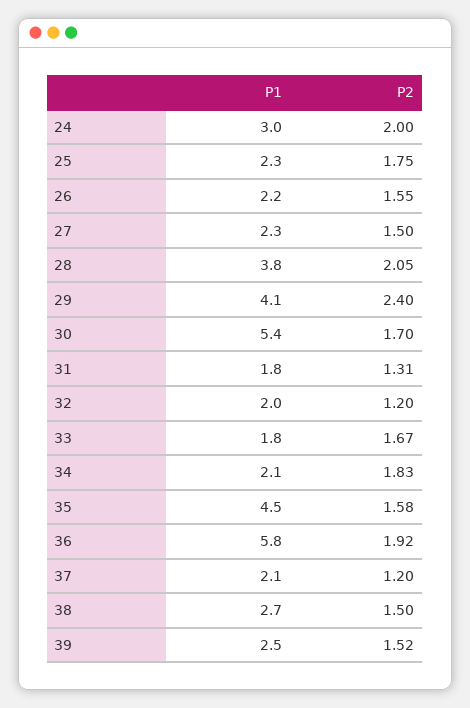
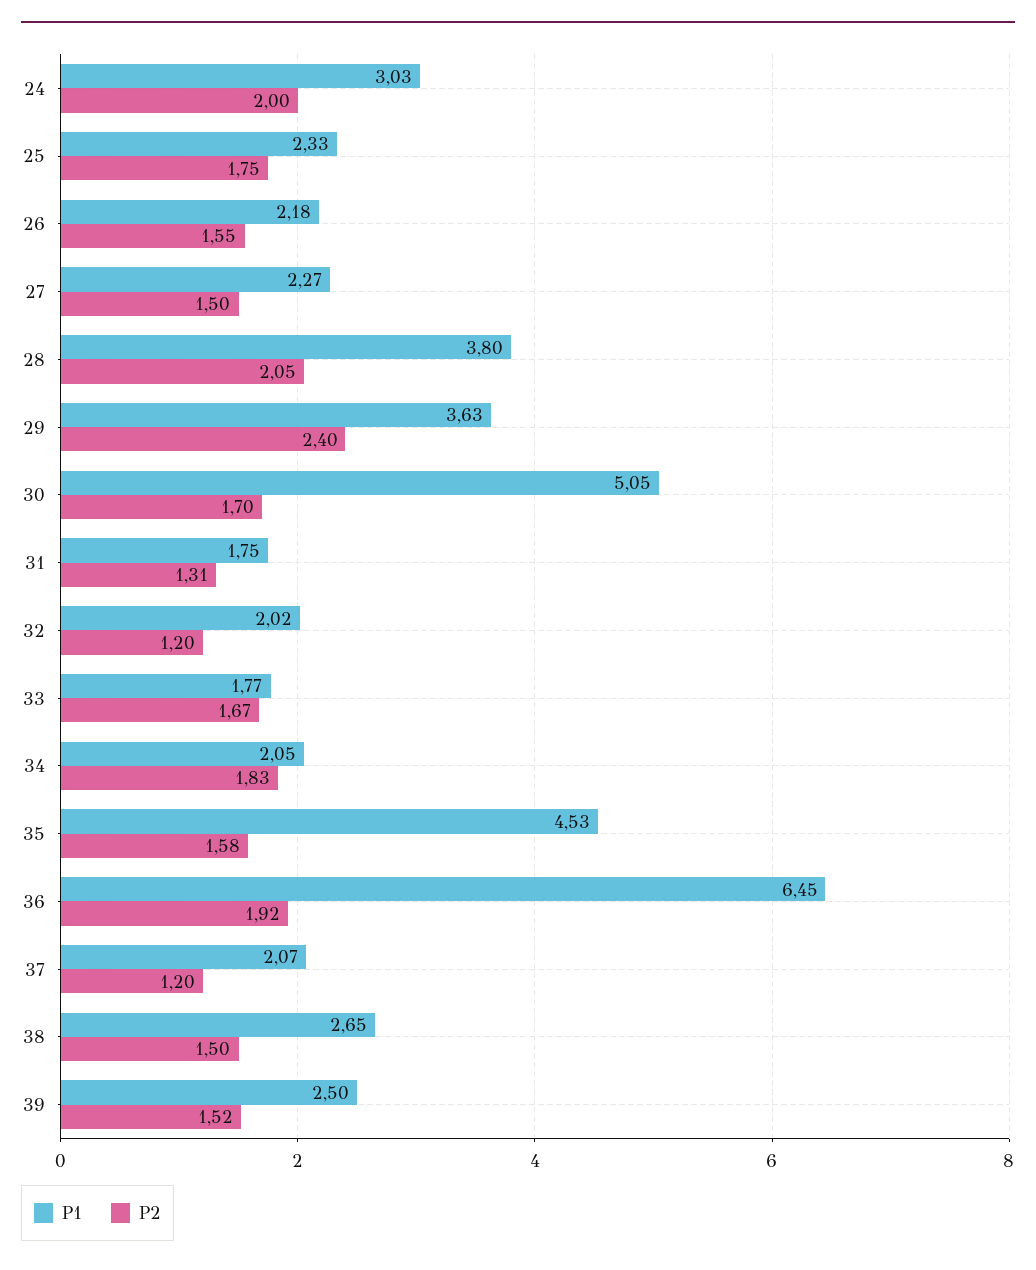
P1, 29: 4.1 -> 3.63
P1, 30: 5.4 -> 5.05
P1, 36: 5.8 -> 6.45

